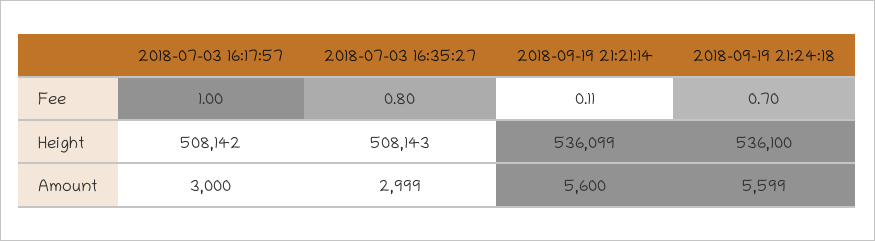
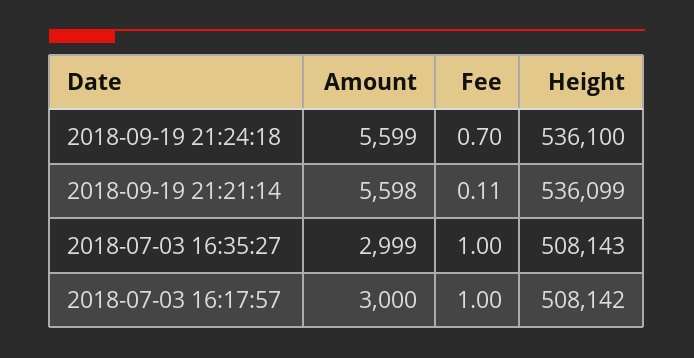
2018-07-03 16:35:27, Fee: 0.8 -> 1
2018-09-19 21:21:14, Amount: 5600 -> 5598

